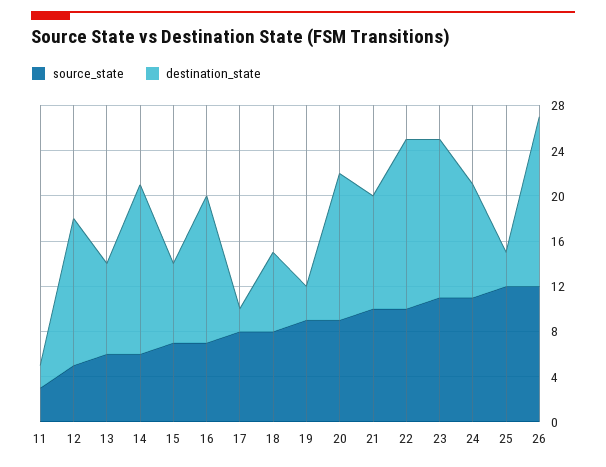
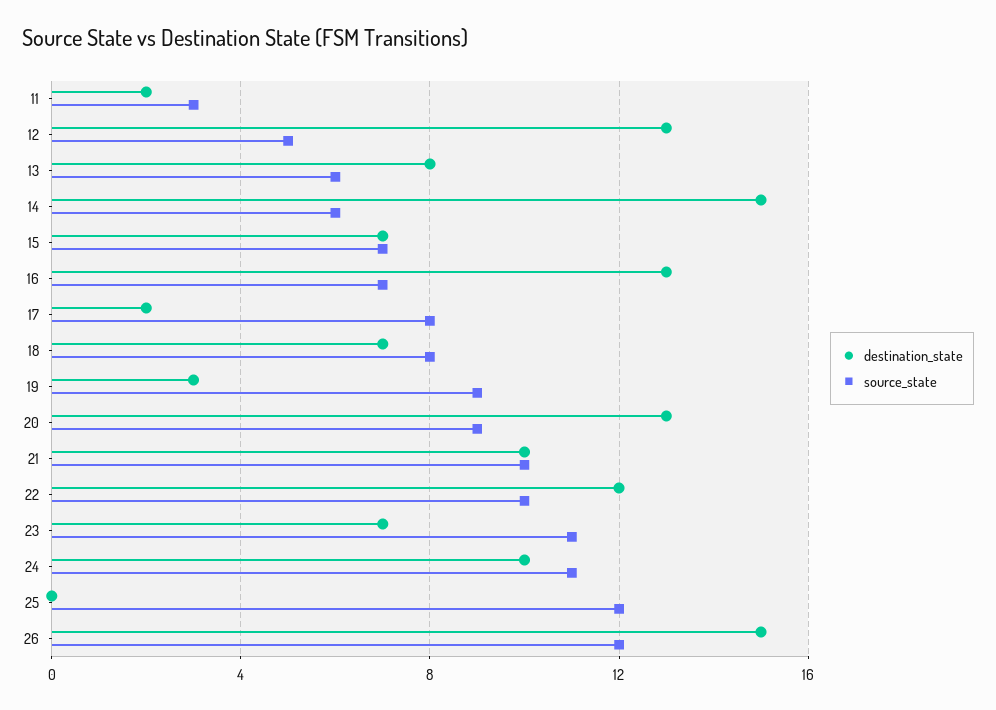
destination_state, 22: 15 -> 12
destination_state, 23: 14 -> 7
destination_state, 25: 3 -> 0

